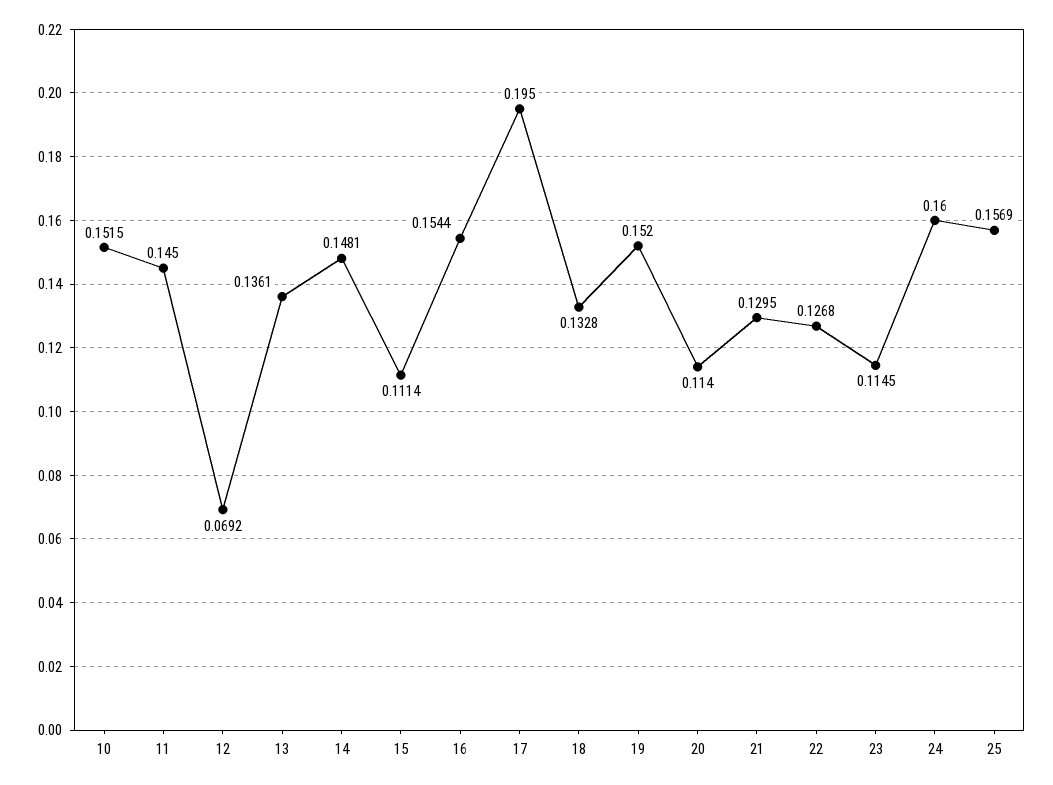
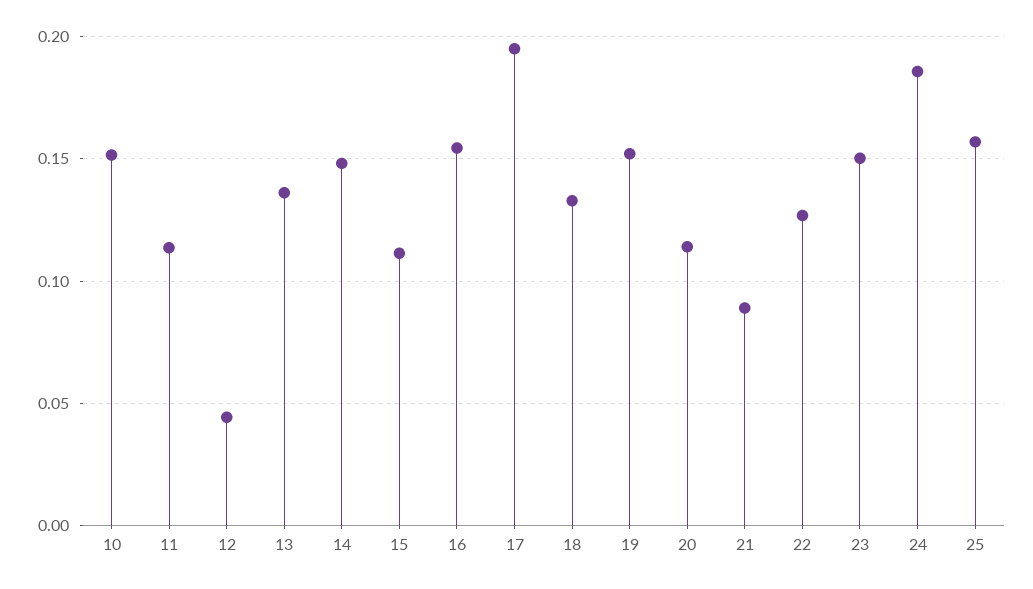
11: 0.145 -> 0.115
12: 0.0692 -> 0.045
21: 0.1295 -> 0.09
23: 0.1145 -> 0.15
24: 0.16 -> 0.185

